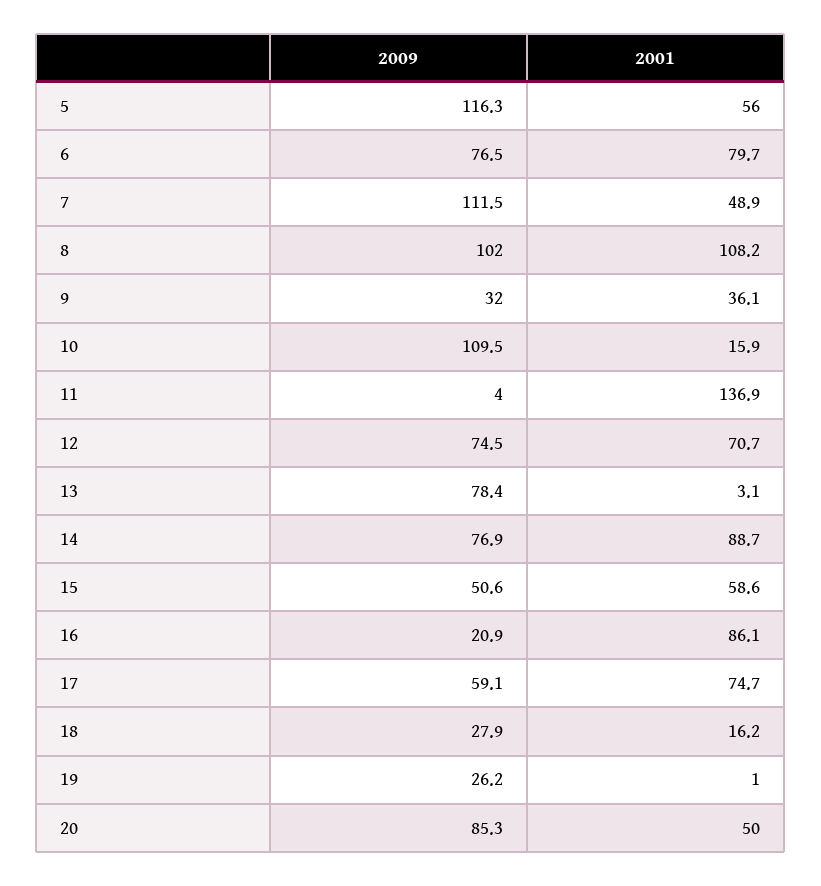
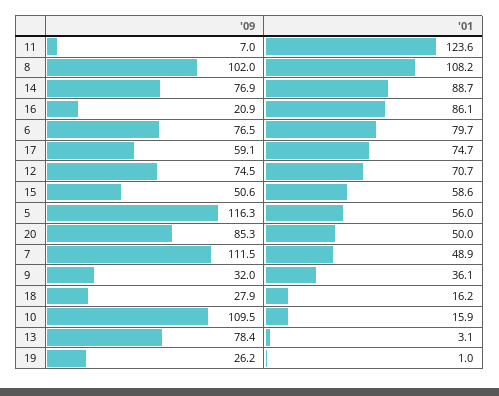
2009, 11: 4 -> 7
2001, 11: 136.9 -> 123.6

